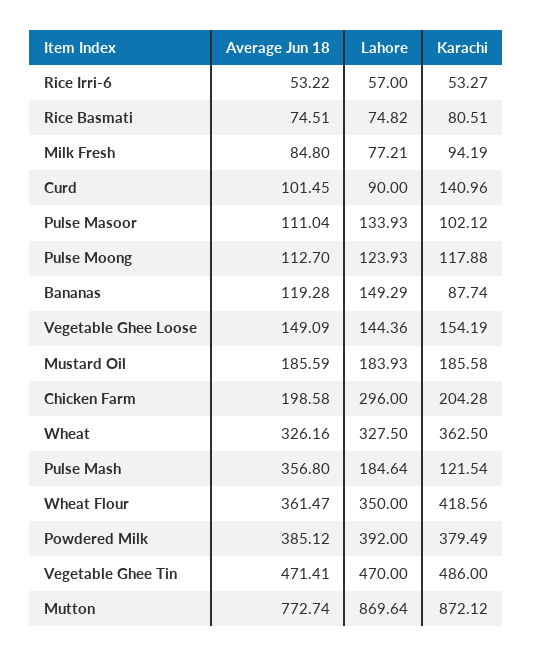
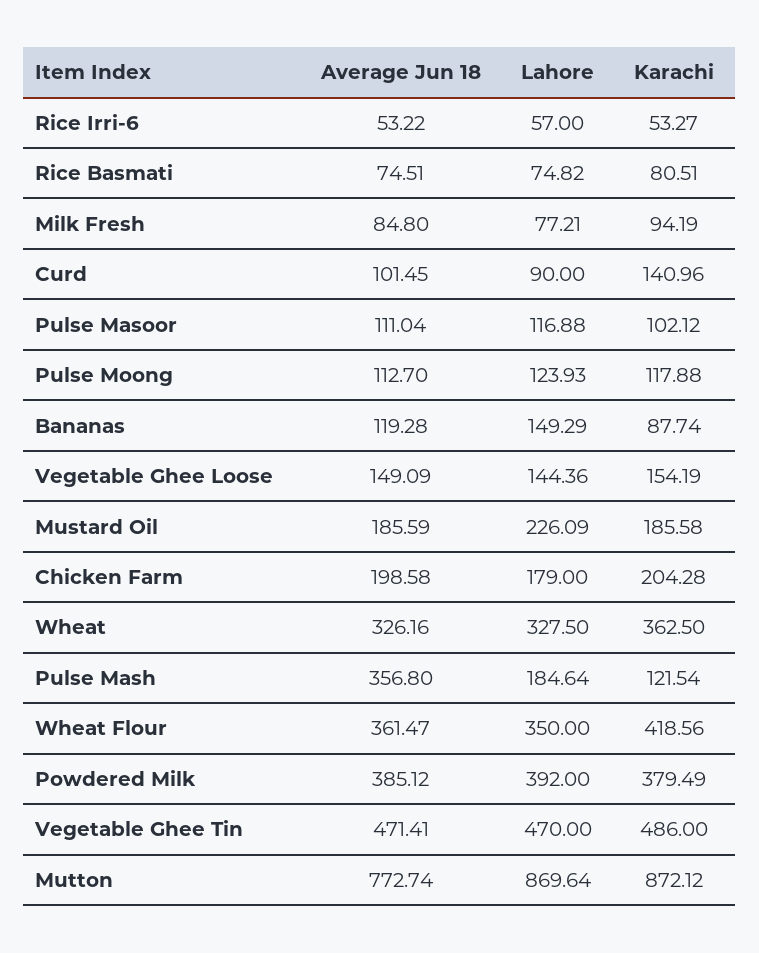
Lahore, Pulse Masoor: 133.93 -> 116.88
Lahore, Mustard Oil: 183.93 -> 226.09
Lahore, Chicken Farm: 296 -> 179

